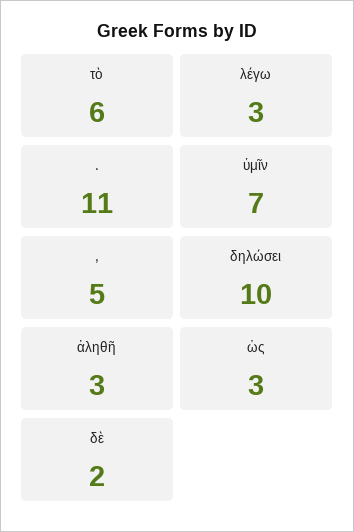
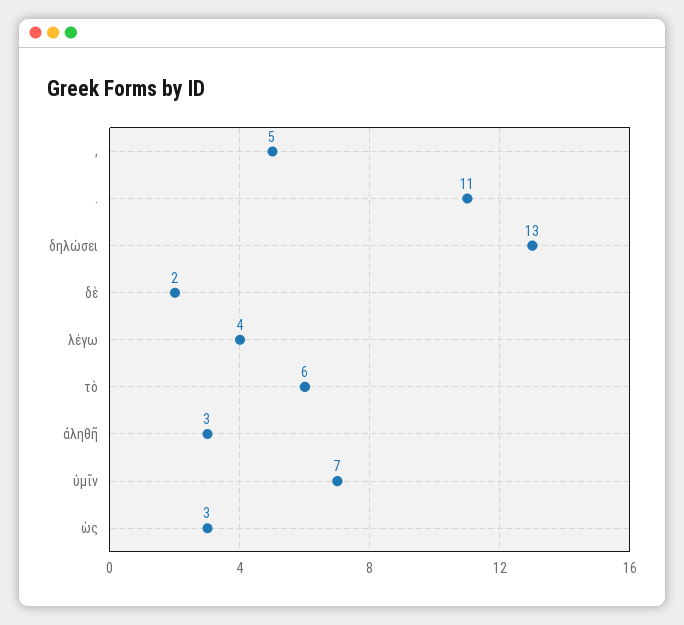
λέγω: 3 -> 4
δηλώσει: 10 -> 13

